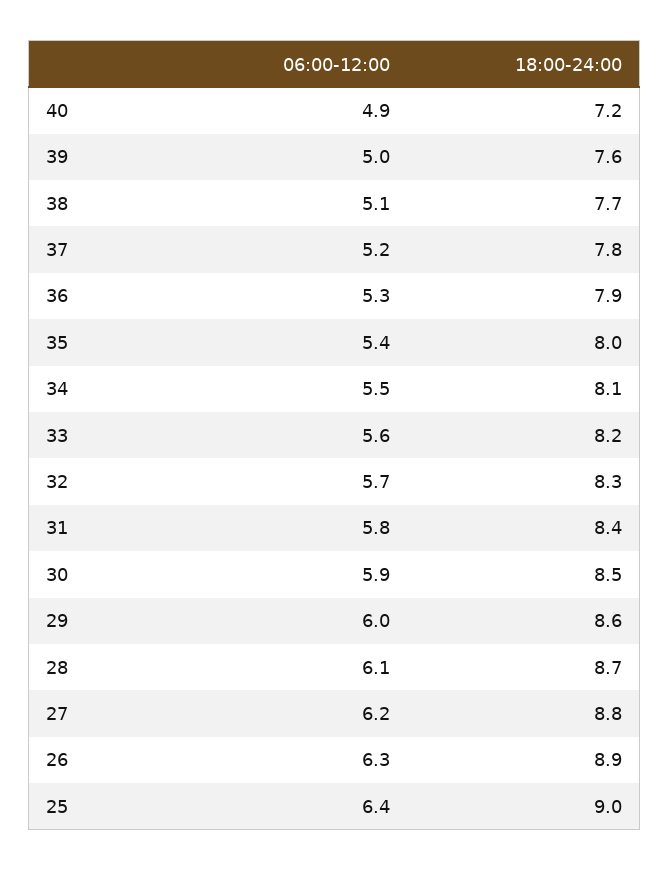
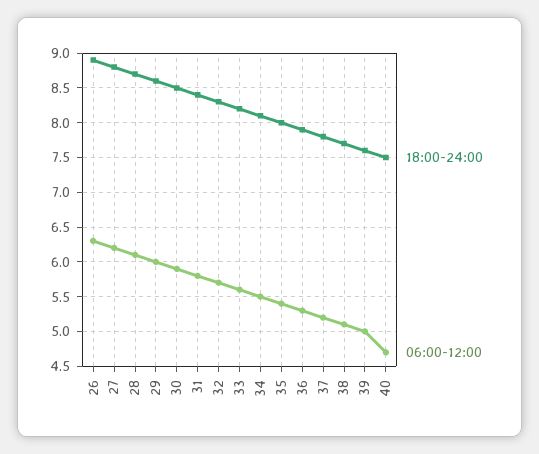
06:00-12:00, 40: 4.9 -> 4.7
18:00-24:00, 40: 7.2 -> 7.5
06:00-12:00, 25: 6.4 -> none
18:00-24:00, 25: 9 -> none

